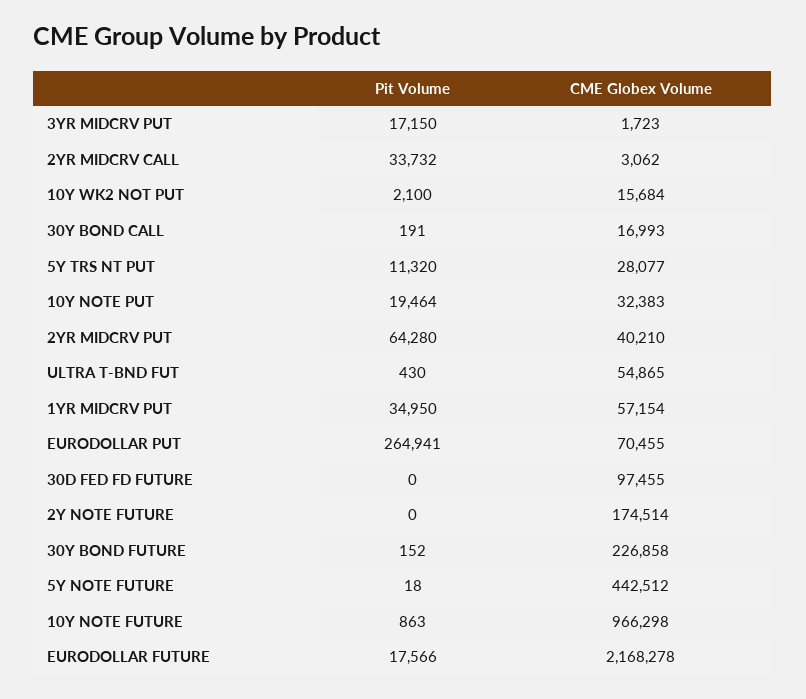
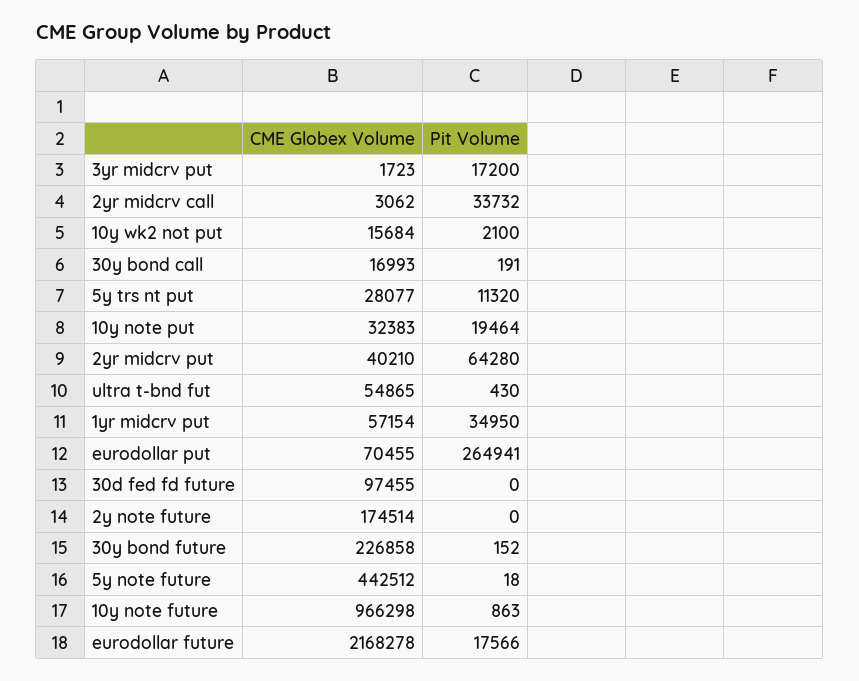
Pit Volume, 3YR MIDCRV PUT: 17150 -> 17200

